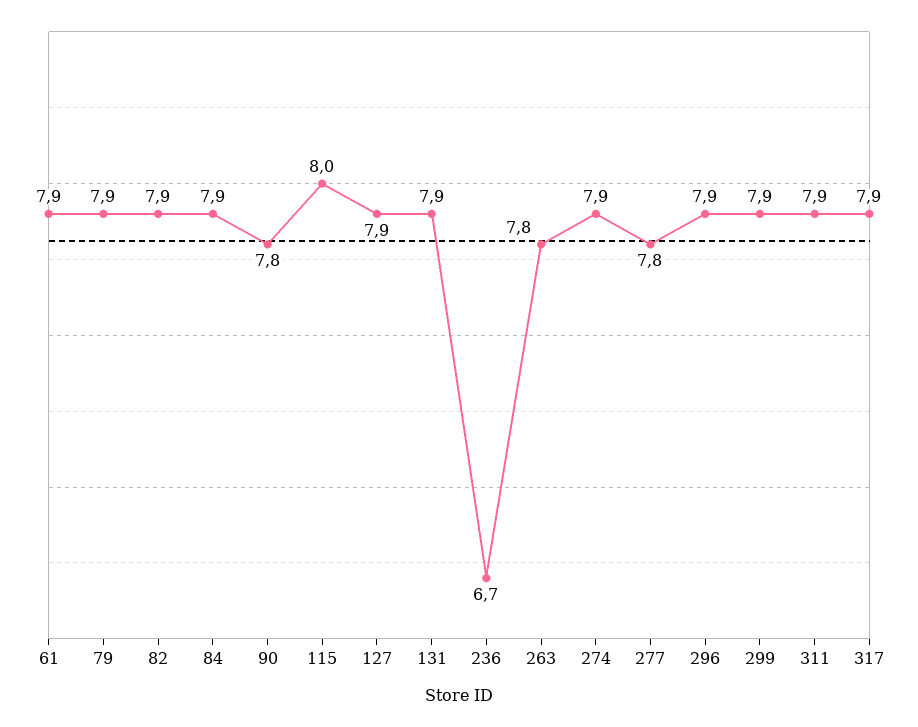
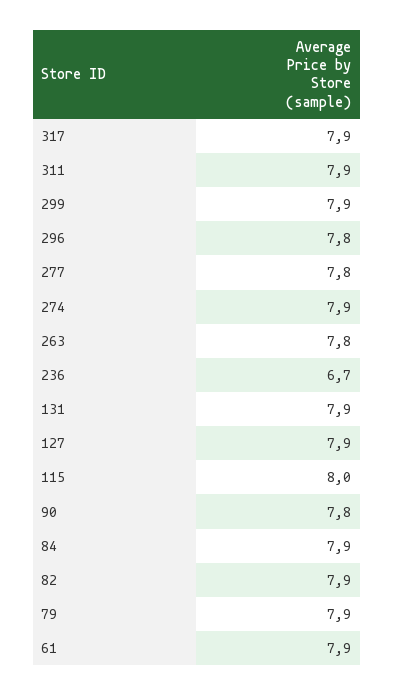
296: 7.9 -> 7.8

